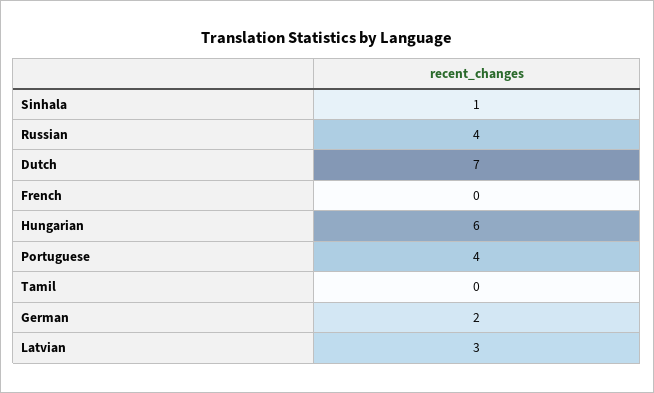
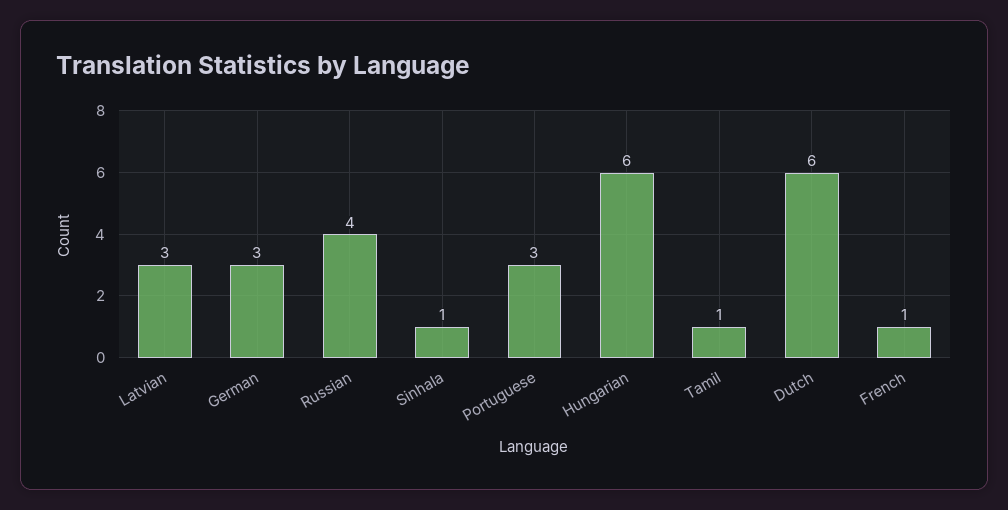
Dutch: 7 -> 6
French: 0 -> 1
Portuguese: 4 -> 3
Tamil: 0 -> 1
German: 2 -> 3

